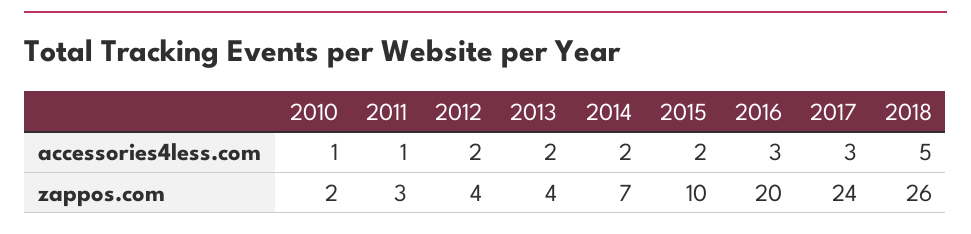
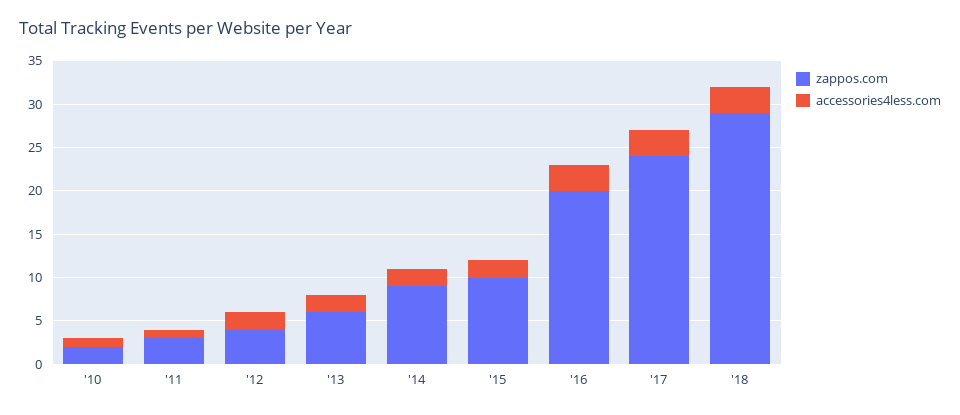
accessories4less.com, 2018: 5 -> 3
zappos.com, 2013: 4 -> 6
zappos.com, 2014: 7 -> 9
zappos.com, 2018: 26 -> 29

